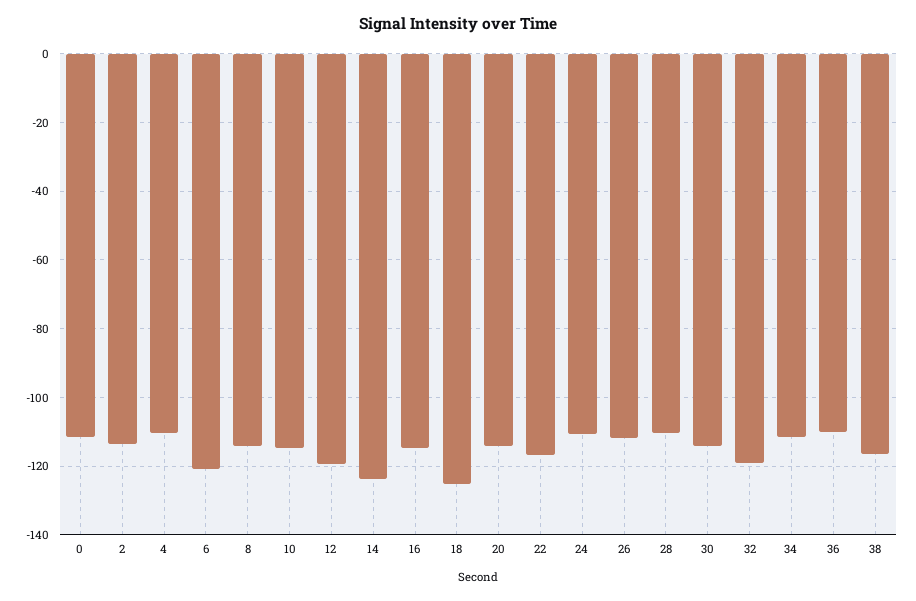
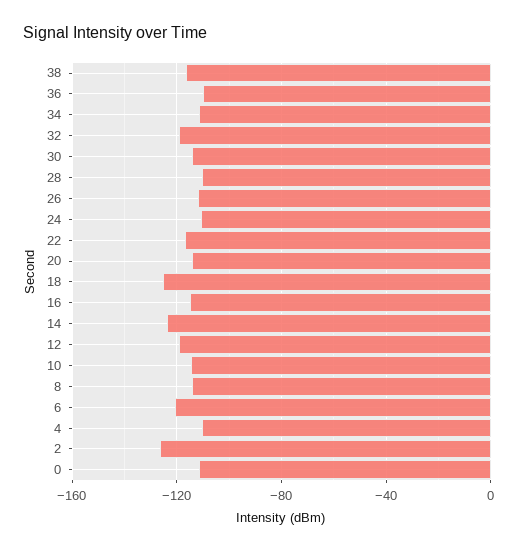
2: -114 -> -125

